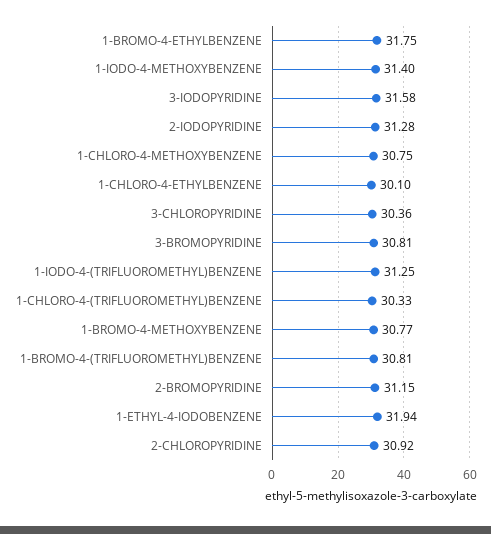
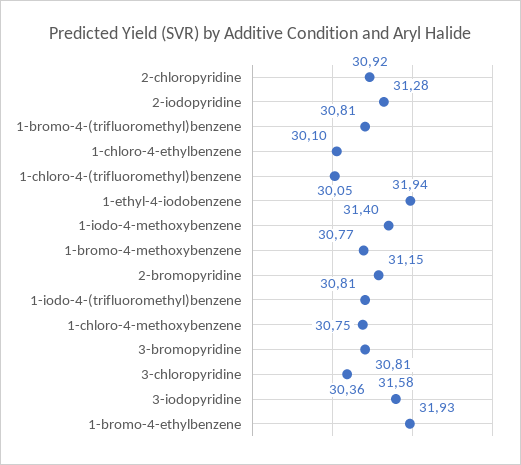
1-BROMO-4-ETHYLBENZENE: 31.75 -> 31.93
1-IODO-4-(TRIFLUOROMETHYL)BENZENE: 31.25 -> 30.81
1-CHLORO-4-(TRIFLUOROMETHYL)BENZENE: 30.33 -> 30.05

